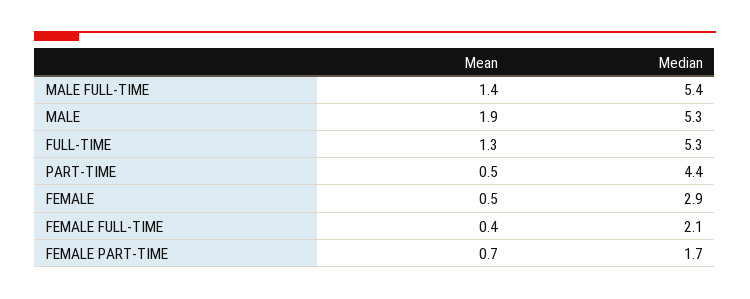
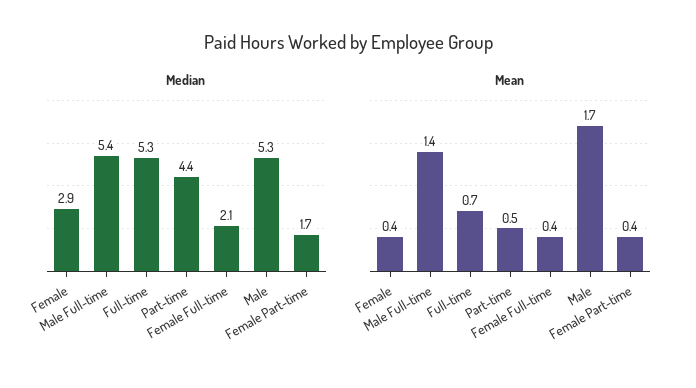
Mean, MALE: 1.9 -> 1.7
Mean, FULL-TIME: 1.3 -> 0.7
Mean, FEMALE: 0.5 -> 0.4
Mean, FEMALE PART-TIME: 0.7 -> 0.4

